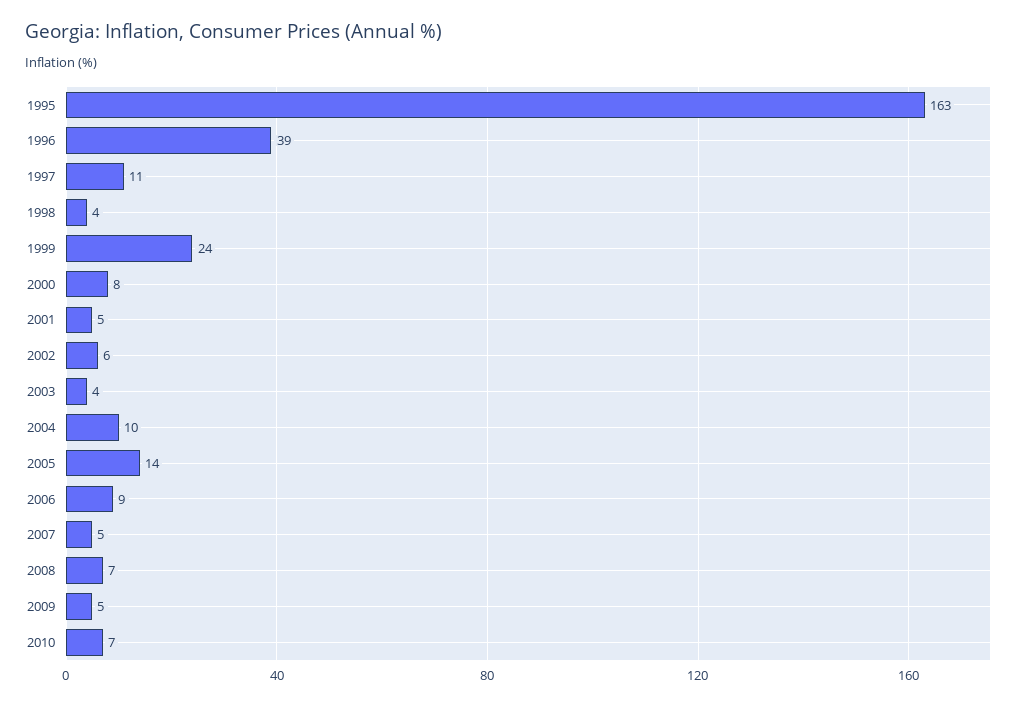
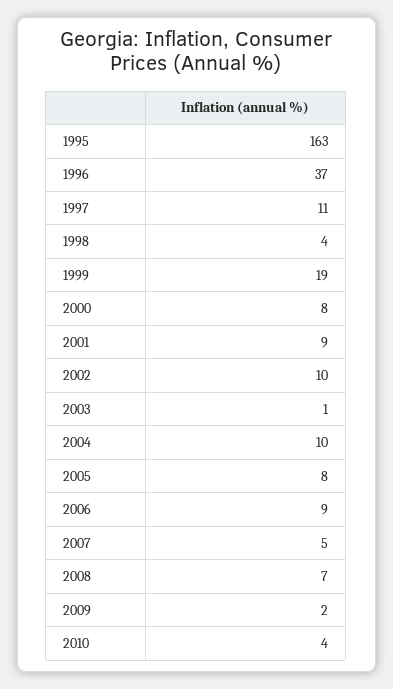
1996: 39 -> 37
1999: 24 -> 19
2001: 5 -> 9
2002: 6 -> 10
2003: 4 -> 1
2005: 14 -> 8
2009: 5 -> 2
2010: 7 -> 4

